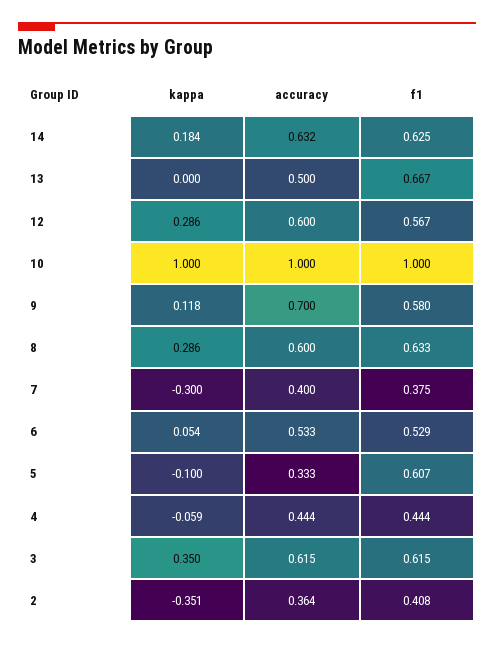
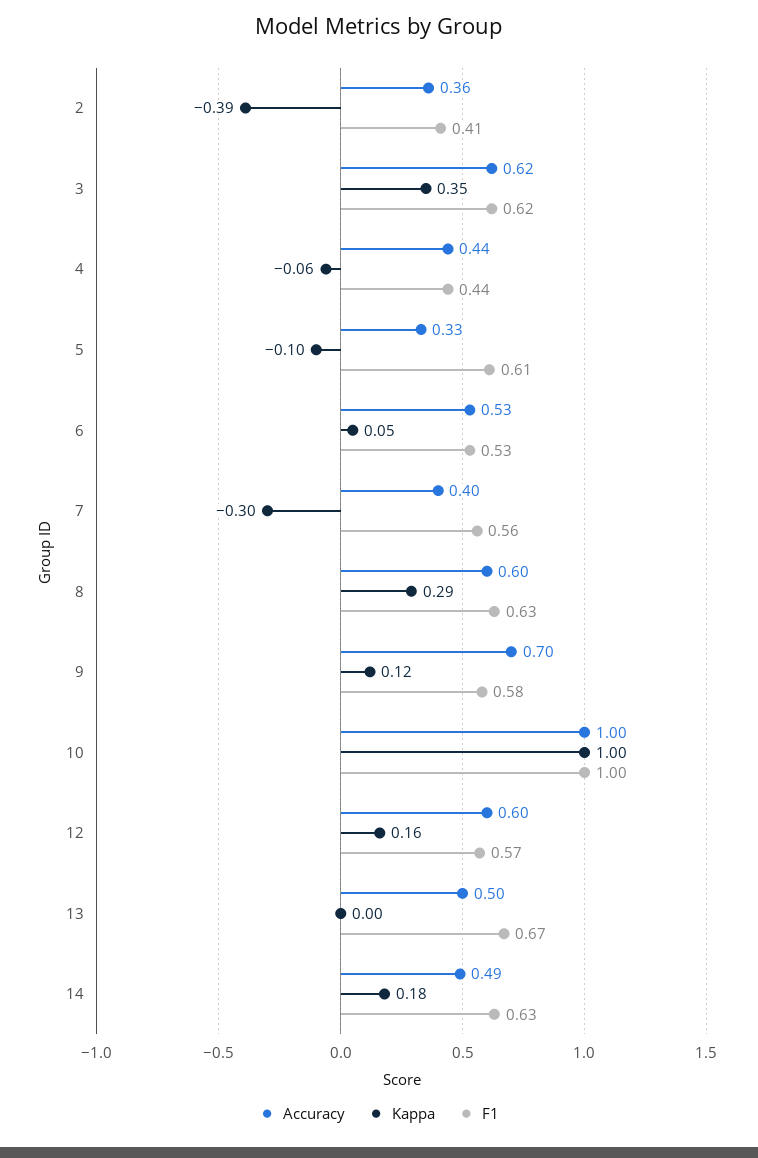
accuracy, 14: 0.632 -> 0.49
kappa, 12: 0.286 -> 0.16
f1, 7: 0.375 -> 0.56
kappa, 2: -0.351 -> -0.39

